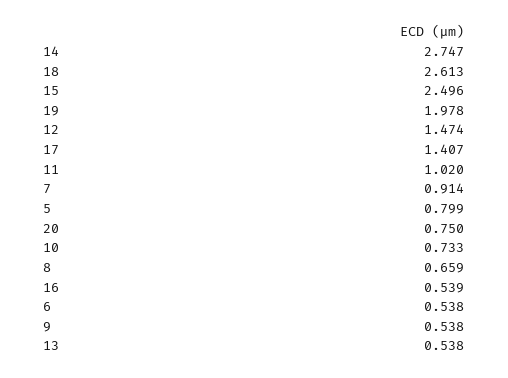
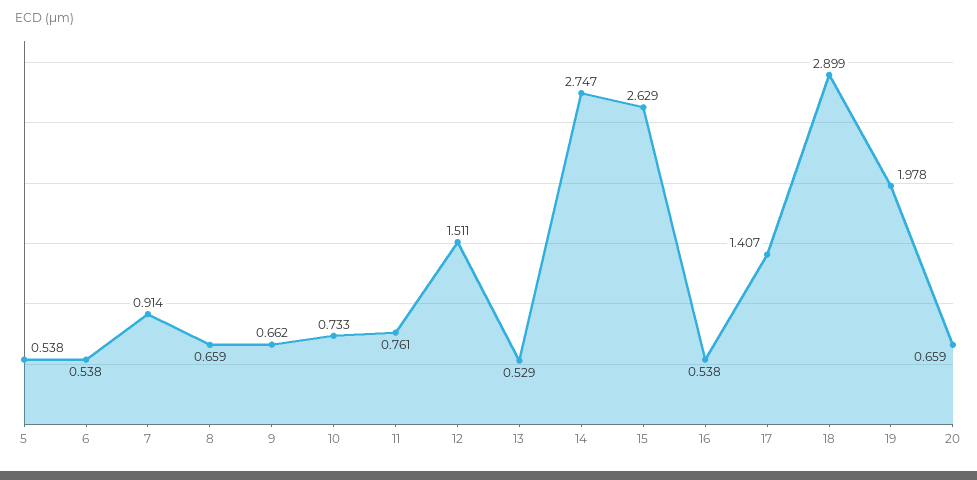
18: 2.613 -> 2.899
15: 2.496 -> 2.629
12: 1.474 -> 1.511
11: 1.02 -> 0.761
5: 0.799 -> 0.538
20: 0.75 -> 0.659
16: 0.539 -> 0.538
9: 0.538 -> 0.662
13: 0.538 -> 0.529

